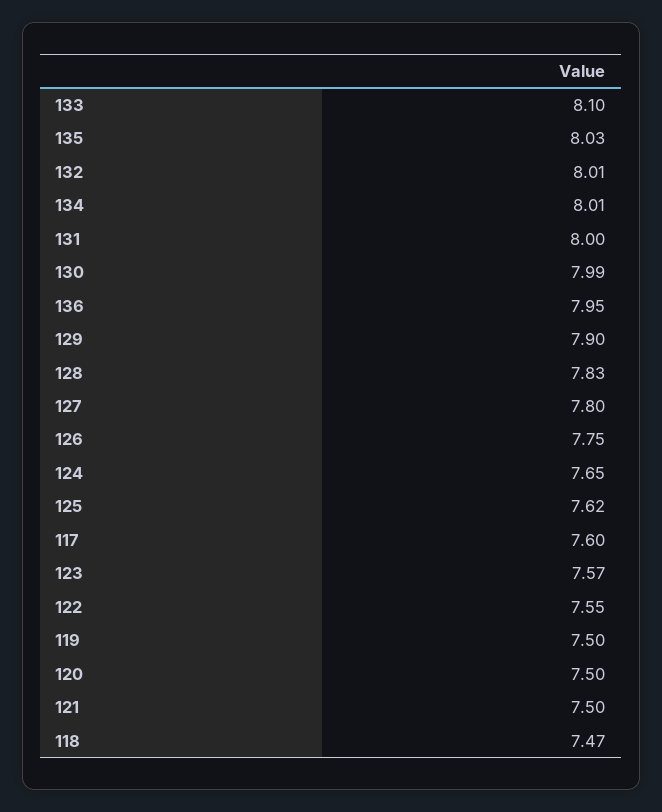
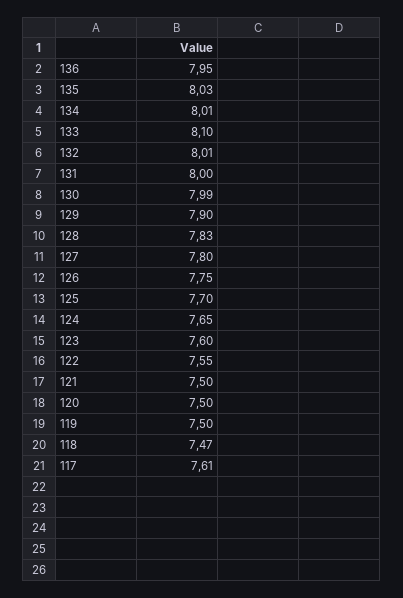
125: 7.62 -> 7.7
117: 7.6 -> 7.61
123: 7.57 -> 7.6

